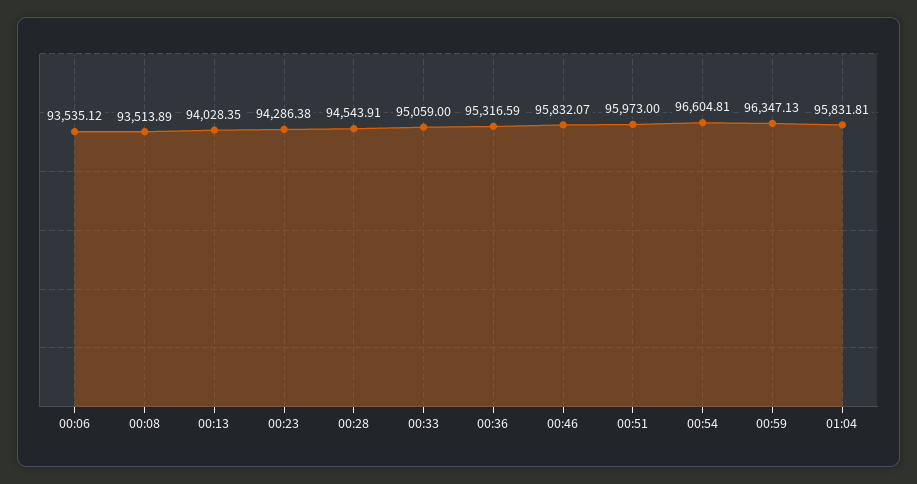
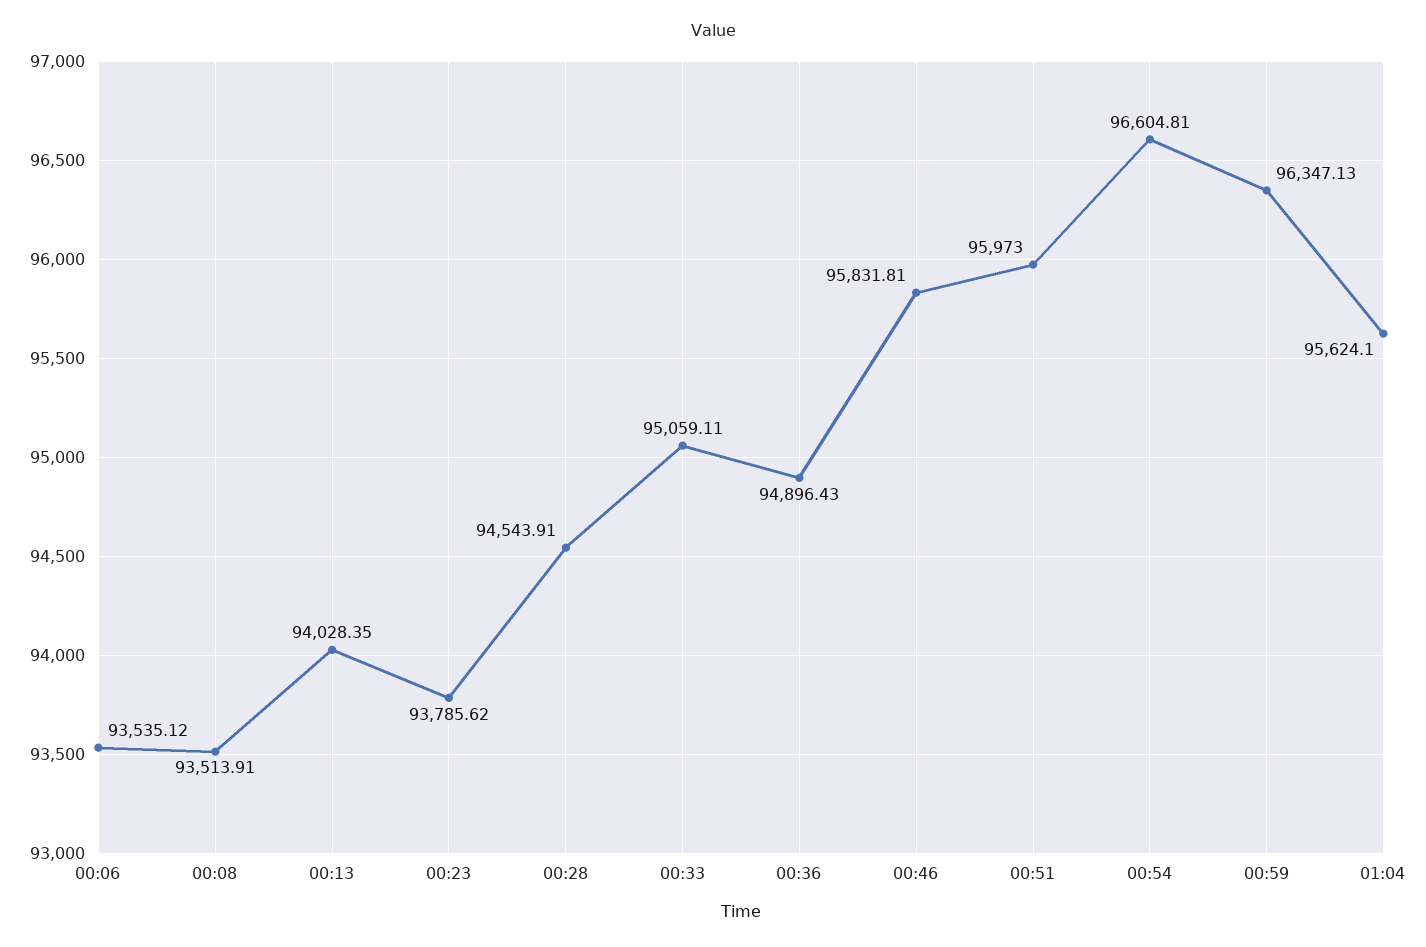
00:08: 93513.89 -> 93513.91
00:23: 94286.38 -> 93785.62
00:33: 95059 -> 95059.11
00:36: 95316.59 -> 94896.43
00:46: 95832.07 -> 95831.81
01:04: 95831.81 -> 95624.1

